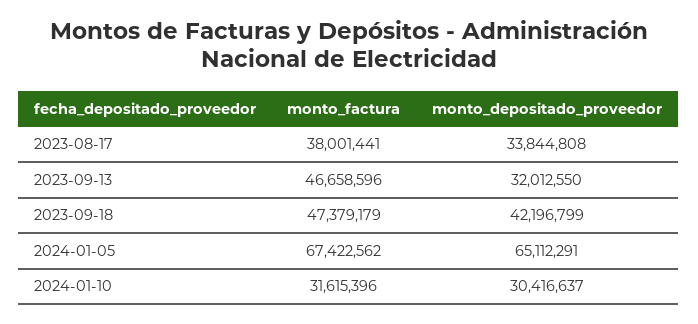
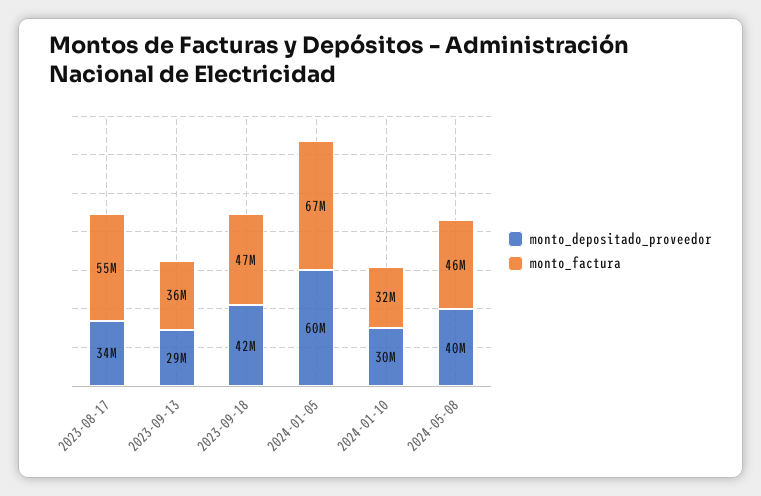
monto_factura, 2023-08-17: 38001441 -> 55000000
monto_factura, 2023-09-13: 46658596 -> 36000000
monto_depositado_proveedor, 2023-09-13: 32012550 -> 29000000
monto_depositado_proveedor, 2024-01-05: 65112291 -> 60000000
monto_depositado_proveedor, 2024-05-08: none -> 40000000
monto_factura, 2024-05-08: none -> 46000000

